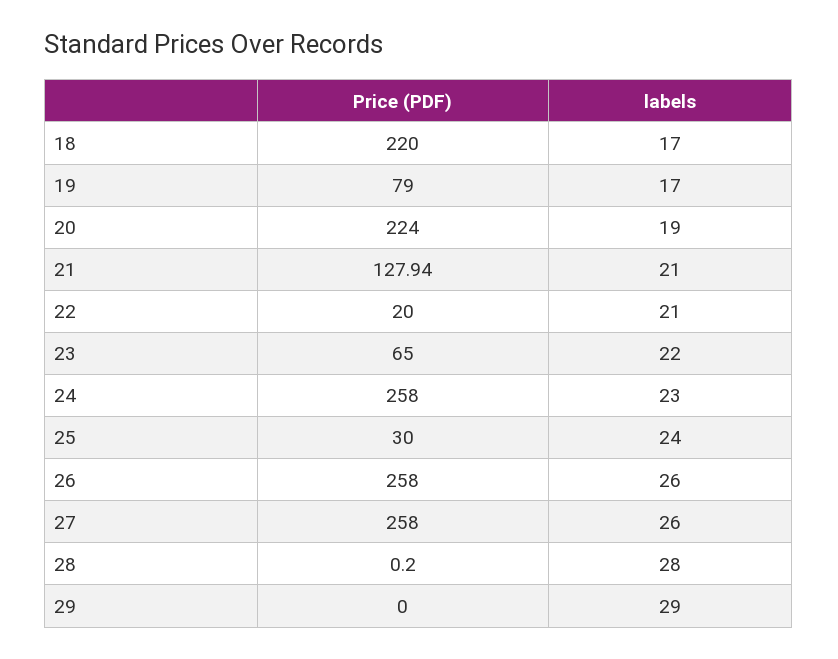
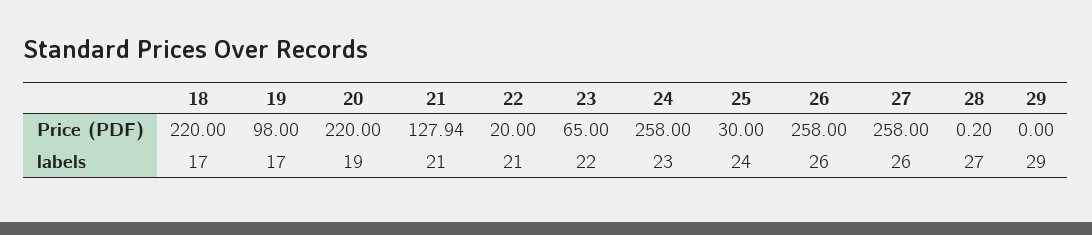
Price (PDF), 19: 79 -> 98
Price (PDF), 20: 224 -> 220
labels, 28: 28 -> 27

